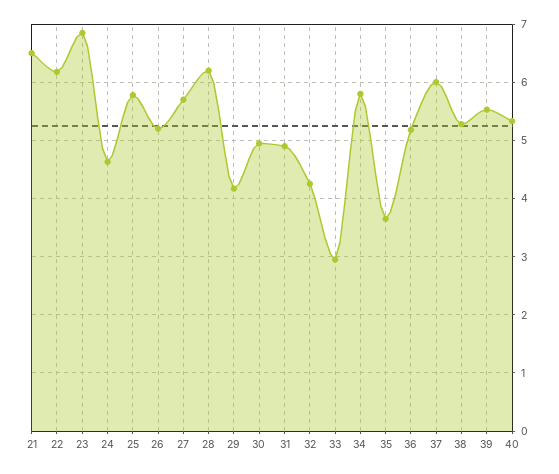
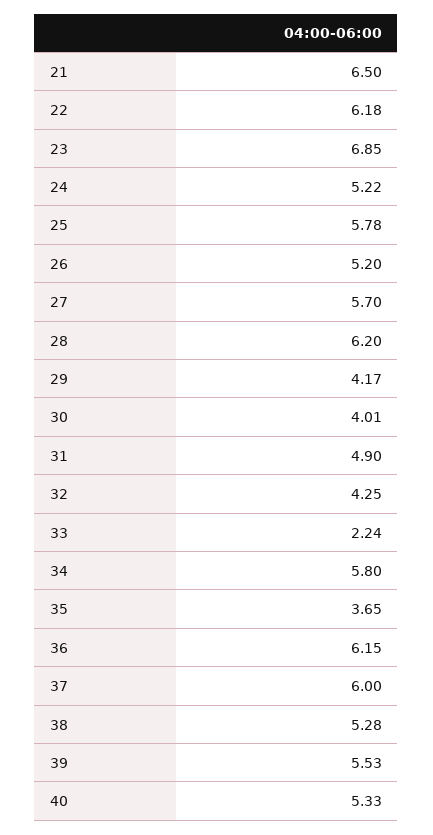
24: 4.6 -> 5.22
30: 5 -> 4.01
33: 3 -> 2.24
36: 5.2 -> 6.15

